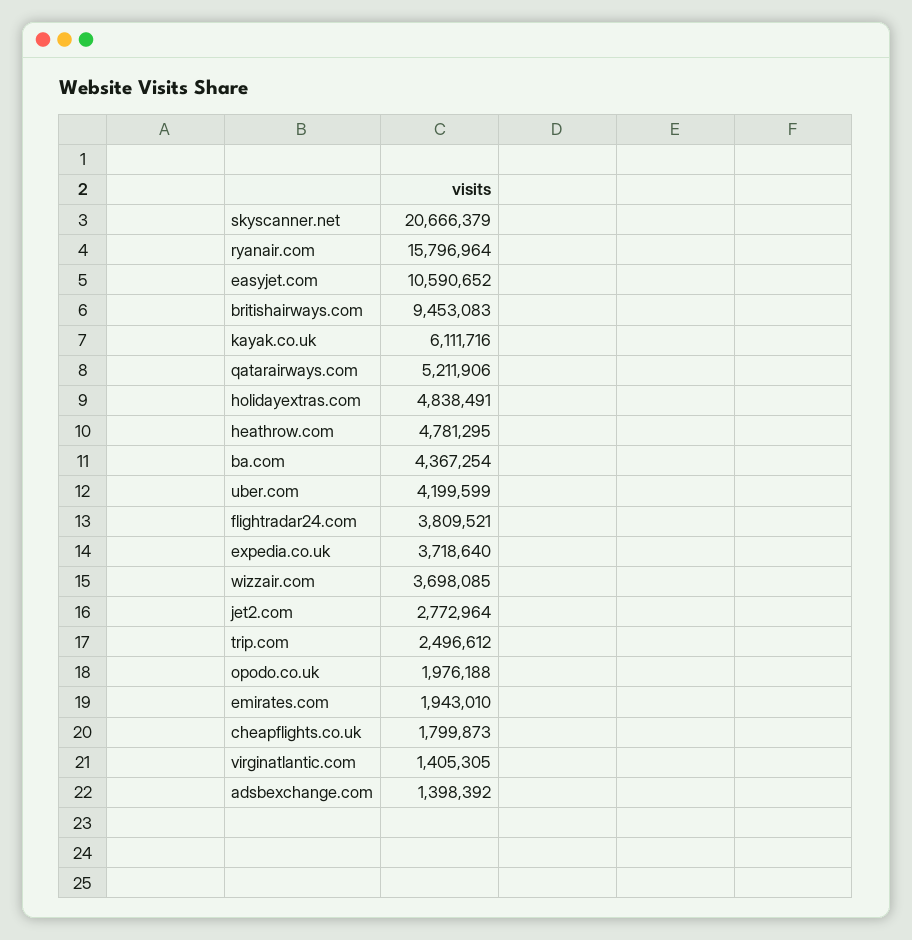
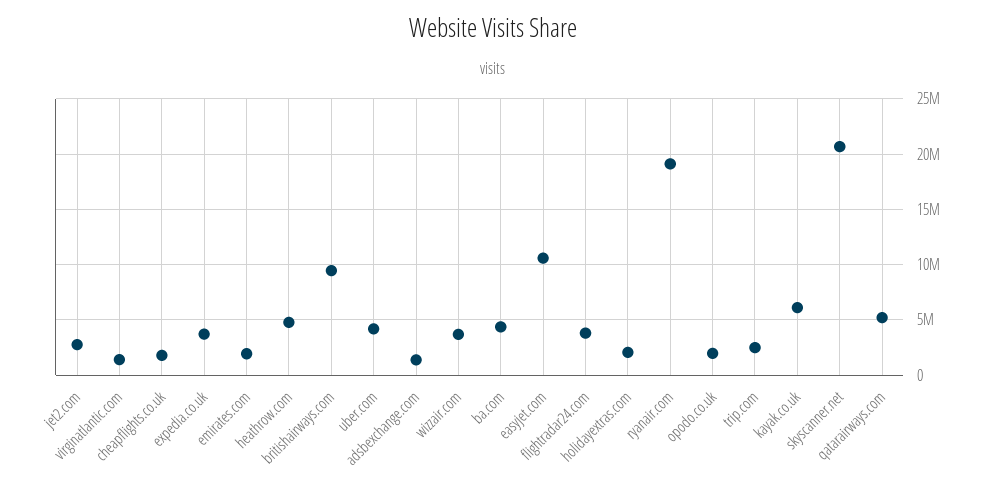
ryanair.com: 15796964 -> 19000000
holidayextras.com: 4838491 -> 2000000

